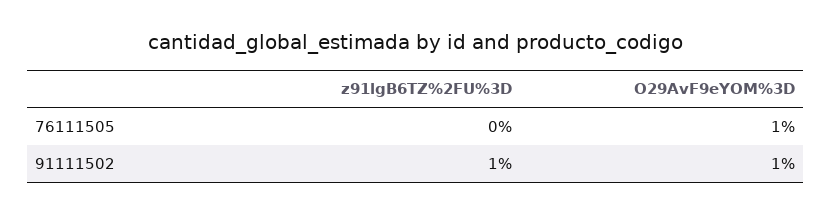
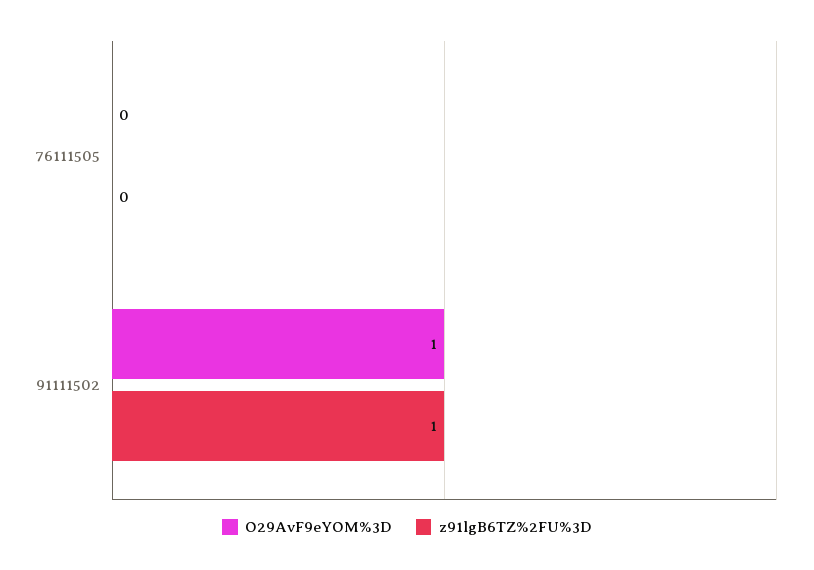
O29AvF9eYOM%3D, 76111505: 1 -> 0

